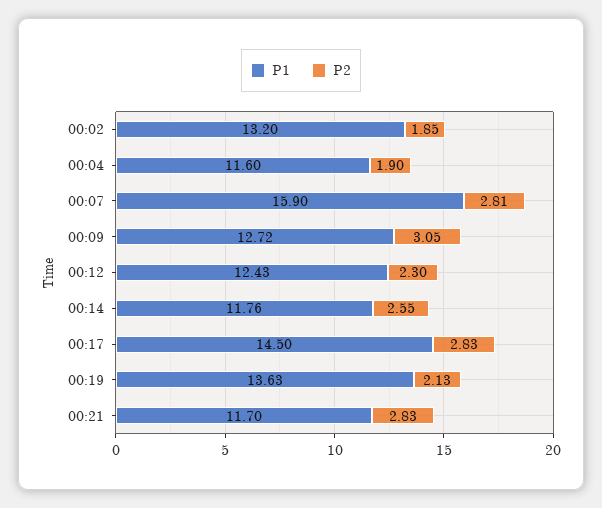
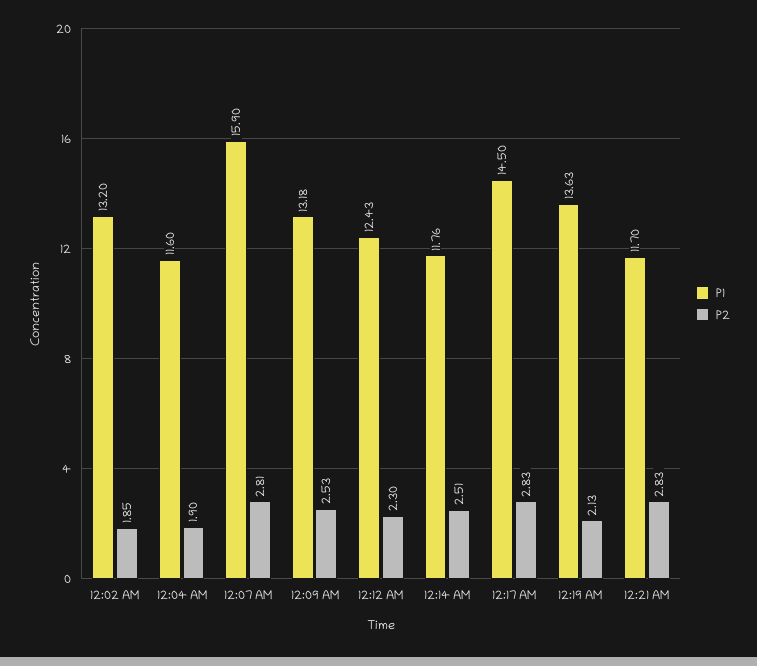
P1, 00:09: 12.72 -> 13.18
P2, 00:09: 3.05 -> 2.53
P2, 00:14: 2.55 -> 2.51

